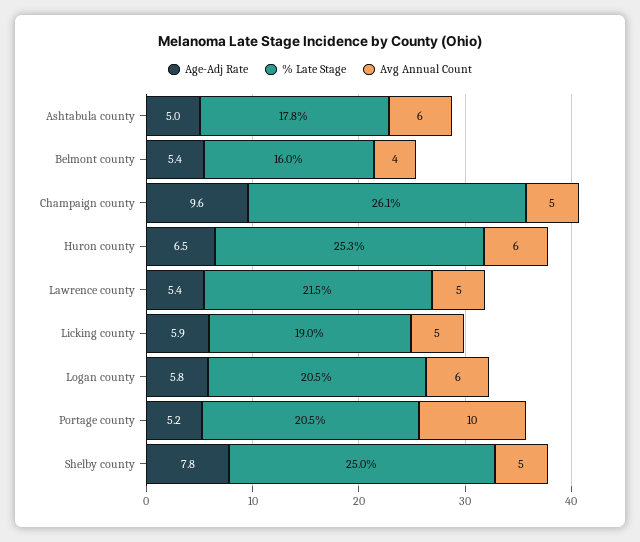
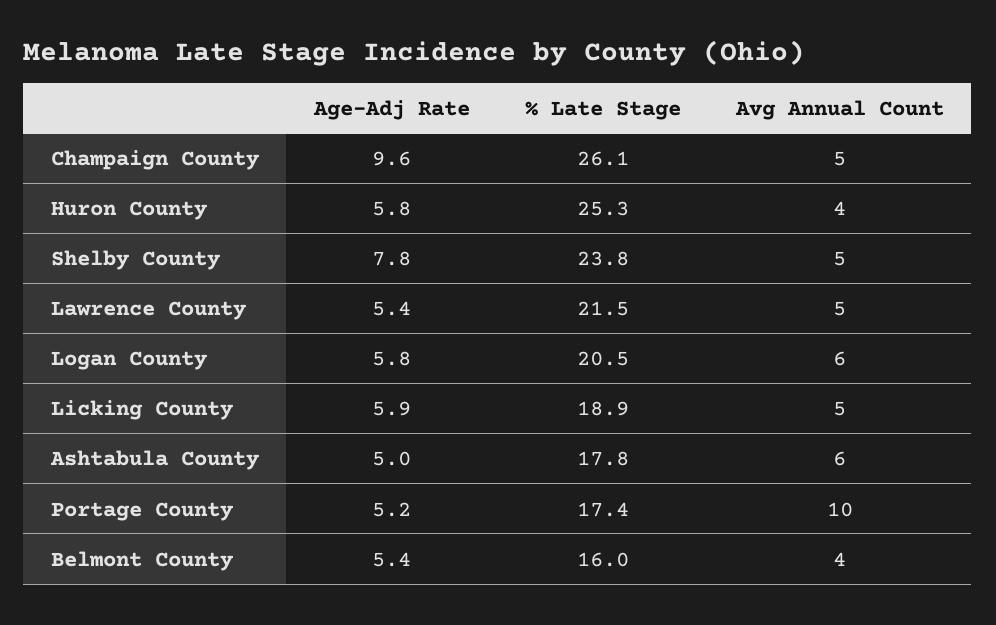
Age-Adj Rate, Huron county: 6.5 -> 5.8
Avg Annual Count, Huron county: 6 -> 4
% Late Stage, Licking county: 19 -> 18.9
% Late Stage, Portage county: 20.5 -> 17.4
% Late Stage, Shelby county: 25 -> 23.8

